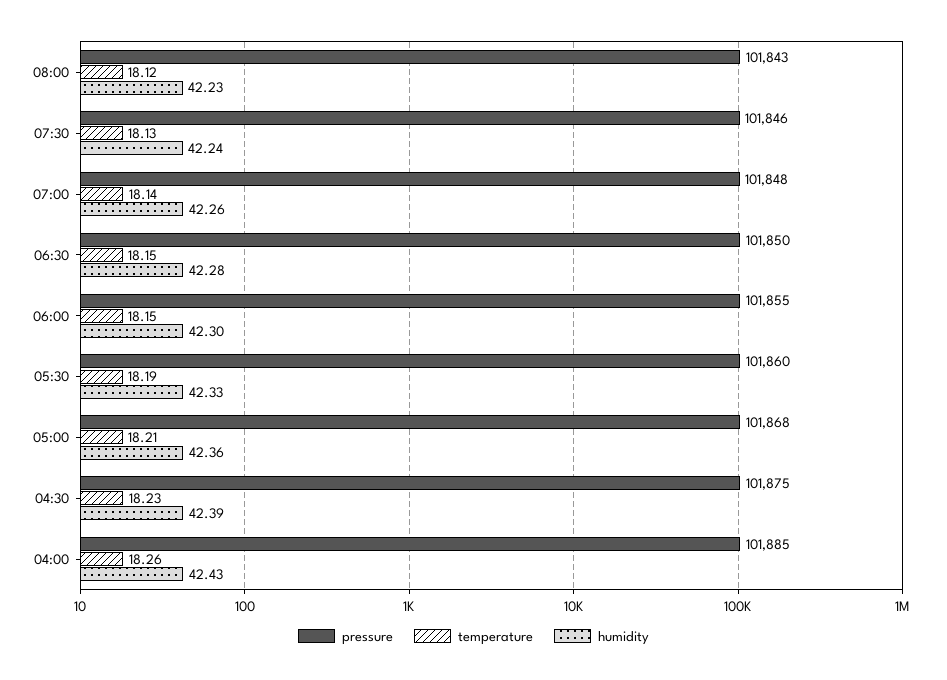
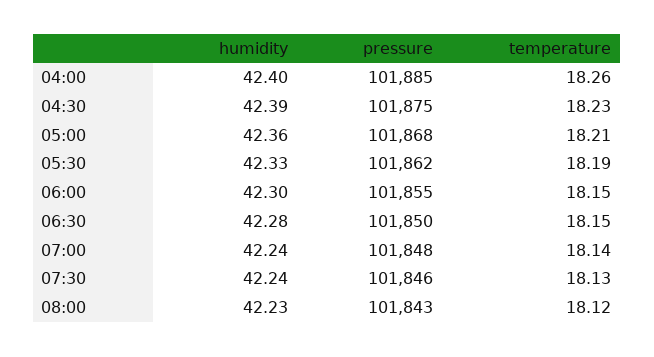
humidity, 07:00: 42.26 -> 42.24
pressure, 05:30: 101860 -> 101862
humidity, 04:00: 42.43 -> 42.4

